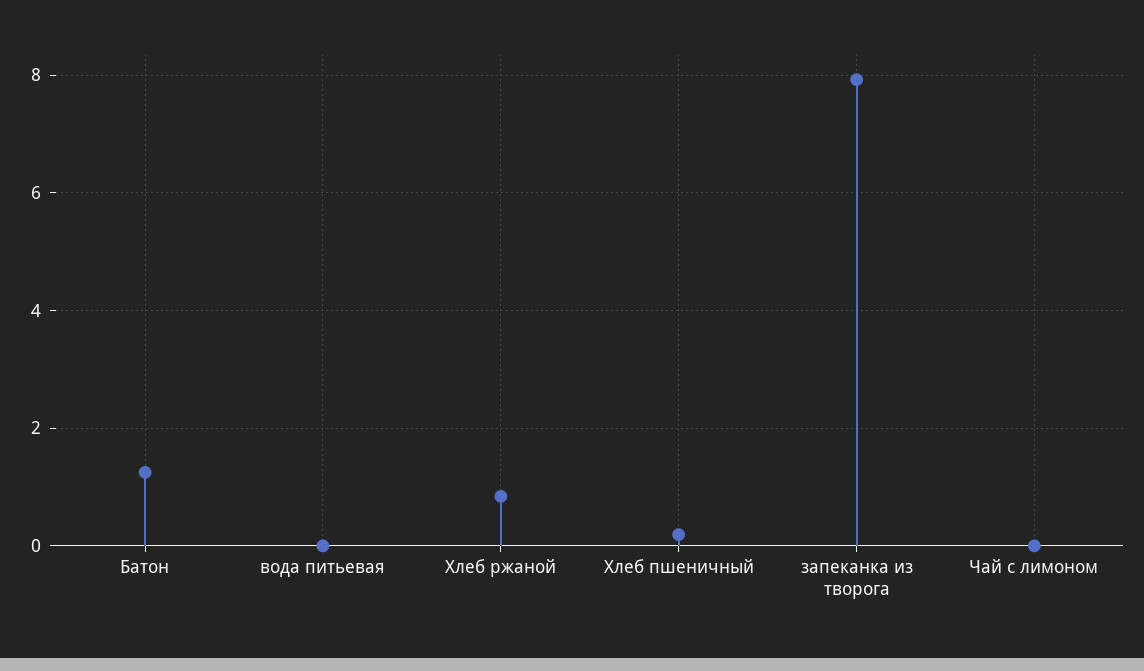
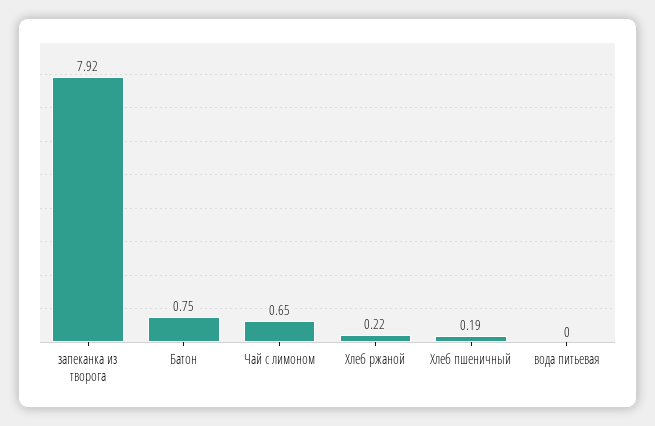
Батон: 1.2 -> 0.75
Хлеб ржаной: 0.8 -> 0.22
Чай с лимоном: 0 -> 0.65

